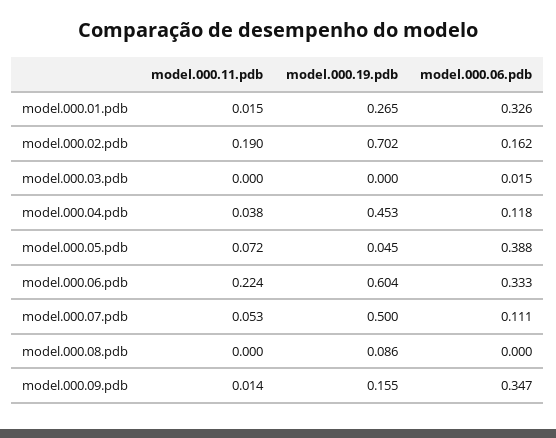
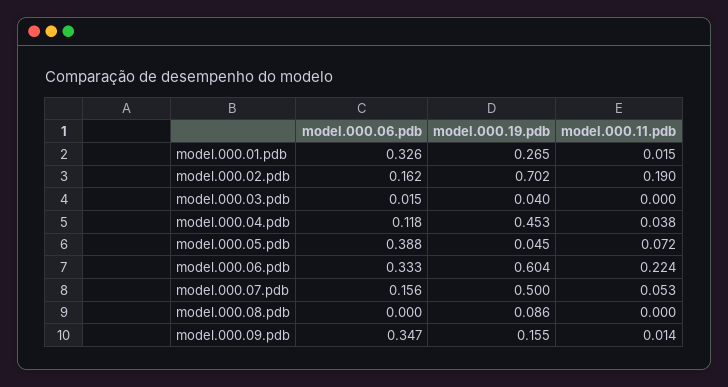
model.000.19.pdb, model.000.03.pdb: 0 -> 0.04
model.000.06.pdb, model.000.07.pdb: 0.111 -> 0.156

